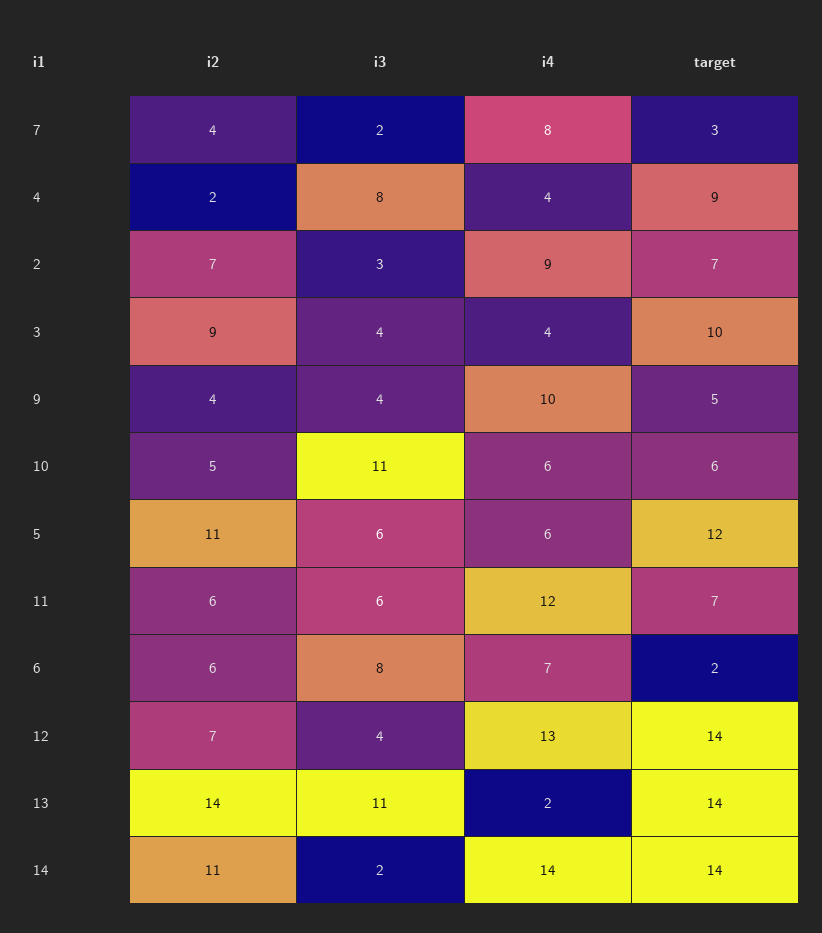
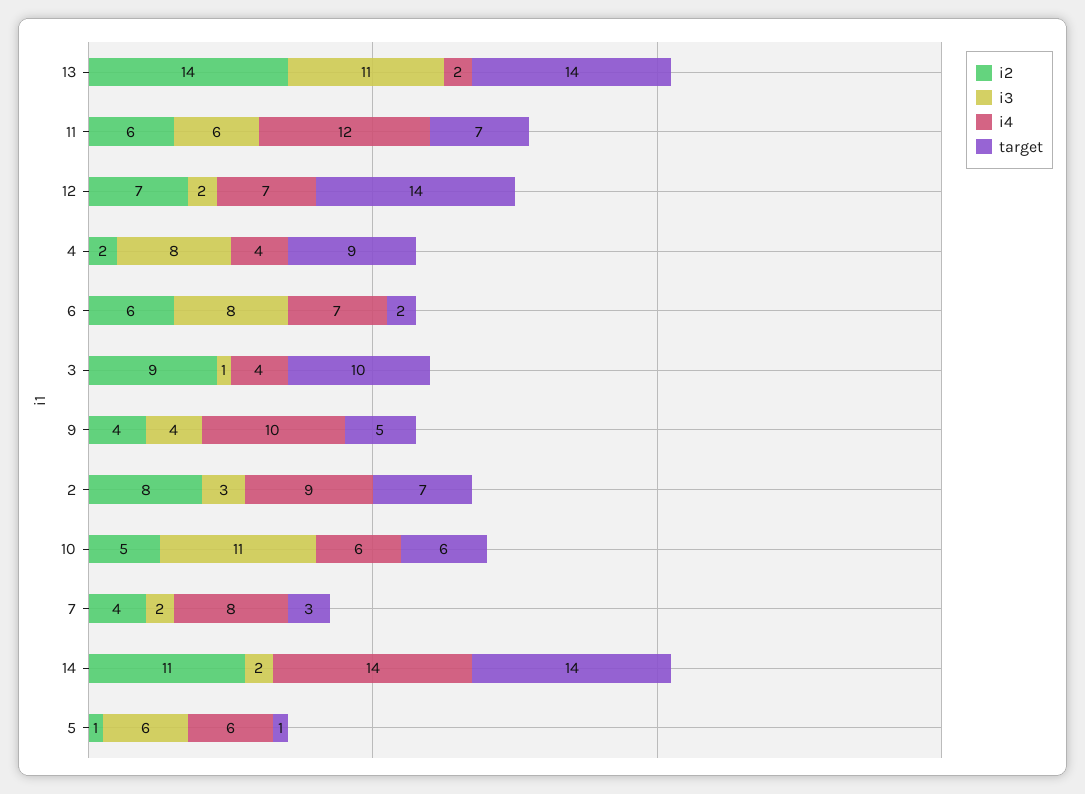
i2, 2: 7 -> 8
i3, 3: 4 -> 1
i2, 5: 11 -> 1
target, 5: 12 -> 1
i3, 12: 4 -> 2
i4, 12: 13 -> 7

